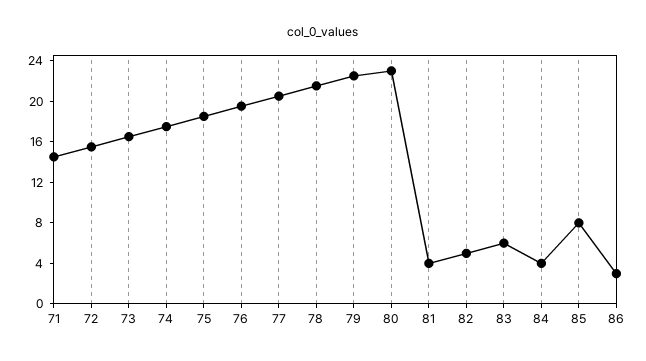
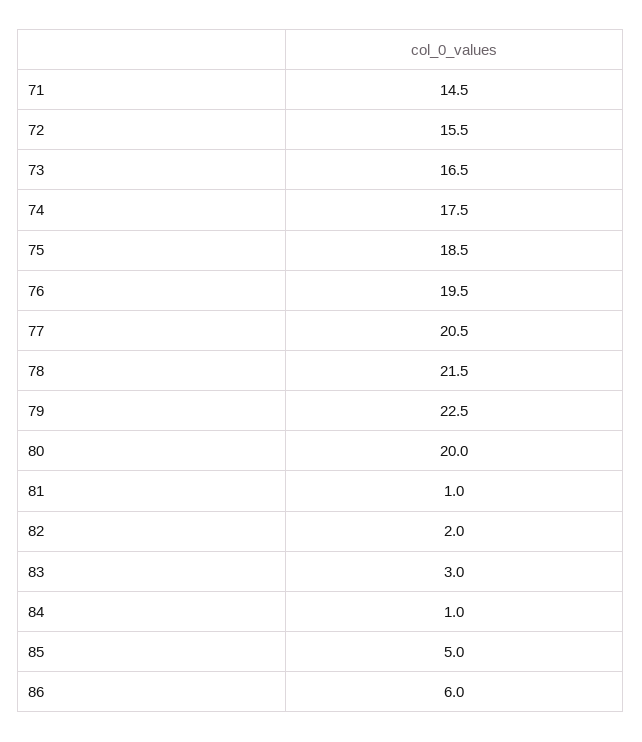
80: 23 -> 20
81: 4 -> 1
82: 5 -> 2
83: 6 -> 3
84: 4 -> 1
85: 8 -> 5
86: 3 -> 6

